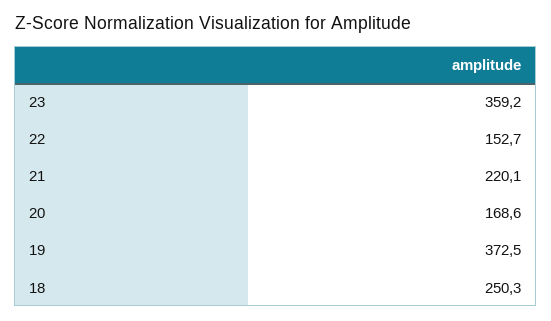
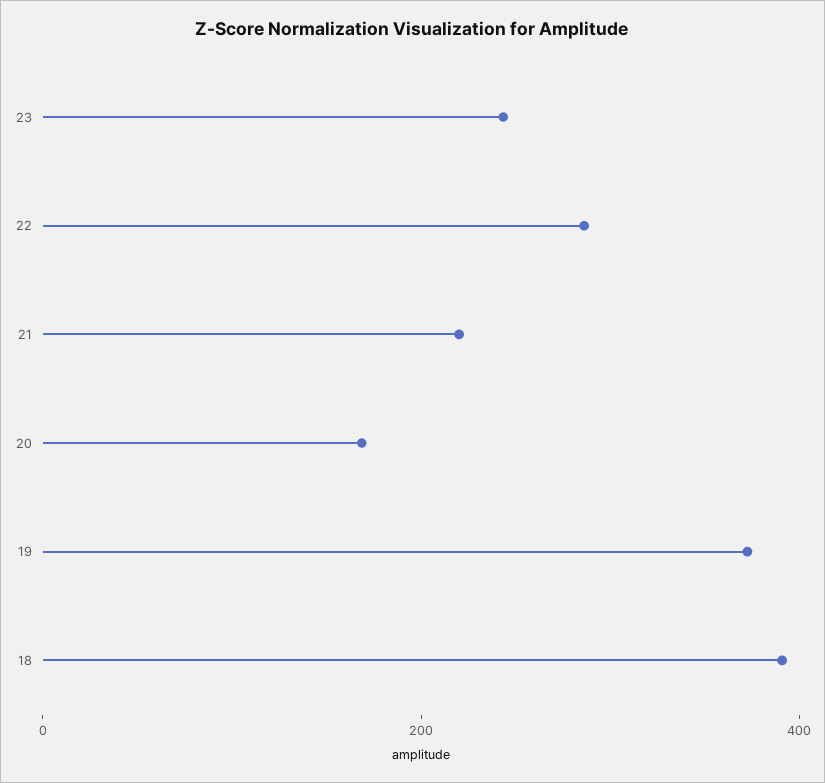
23: 359.2 -> 250
22: 152.7 -> 300
18: 250.3 -> 400

